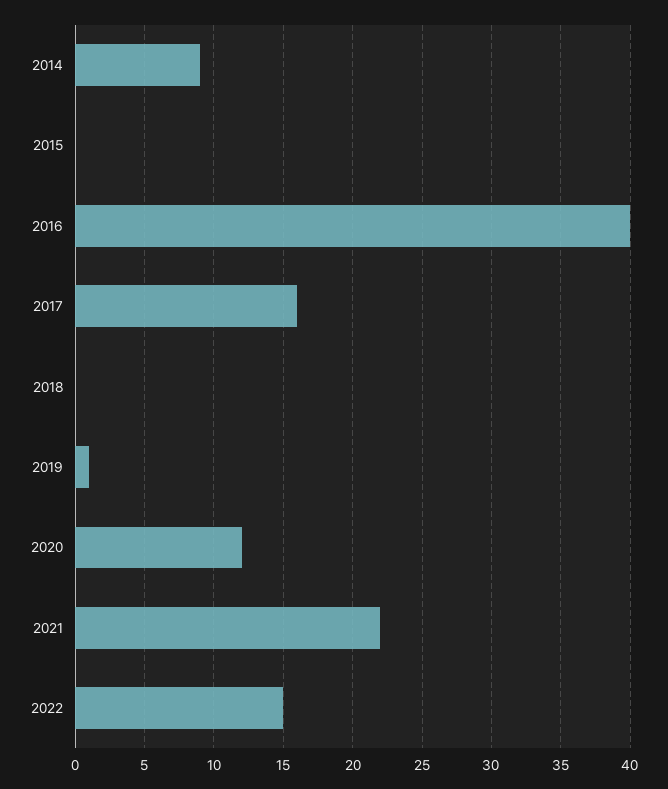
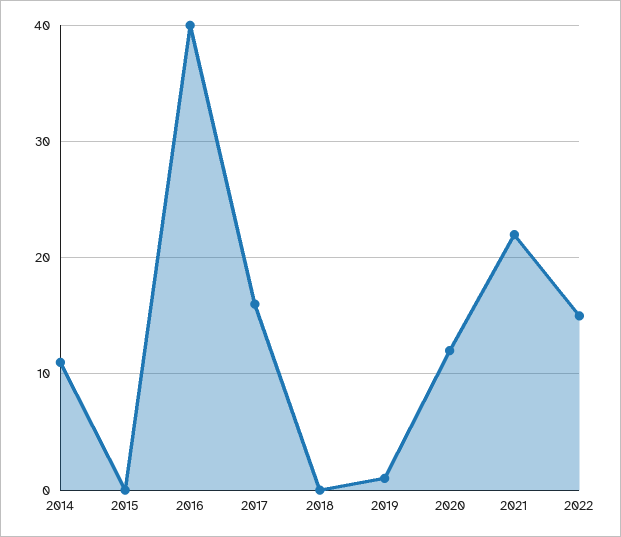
2014: 9 -> 11

